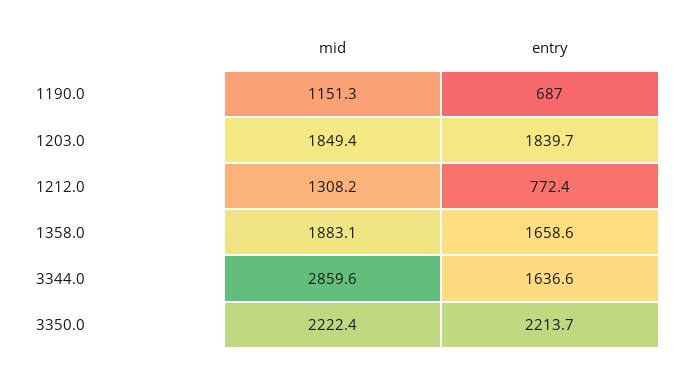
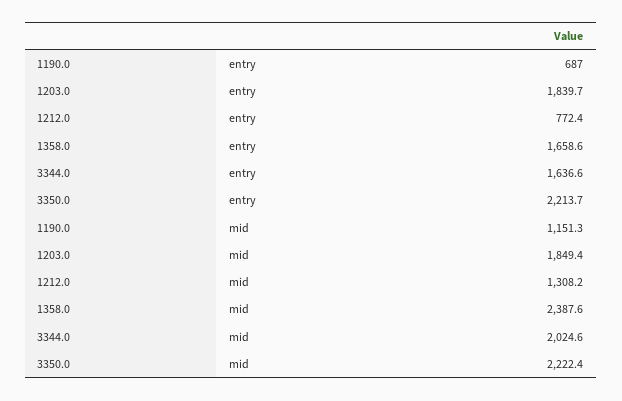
mid, 1358.0: 1883.1 -> 2387.6
mid, 3344.0: 2859.6 -> 2024.6

